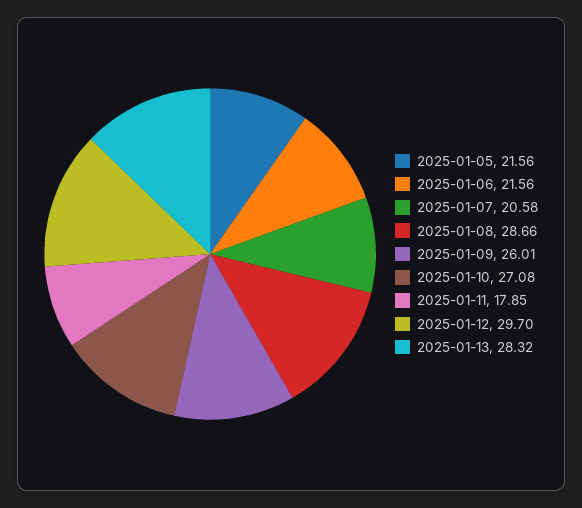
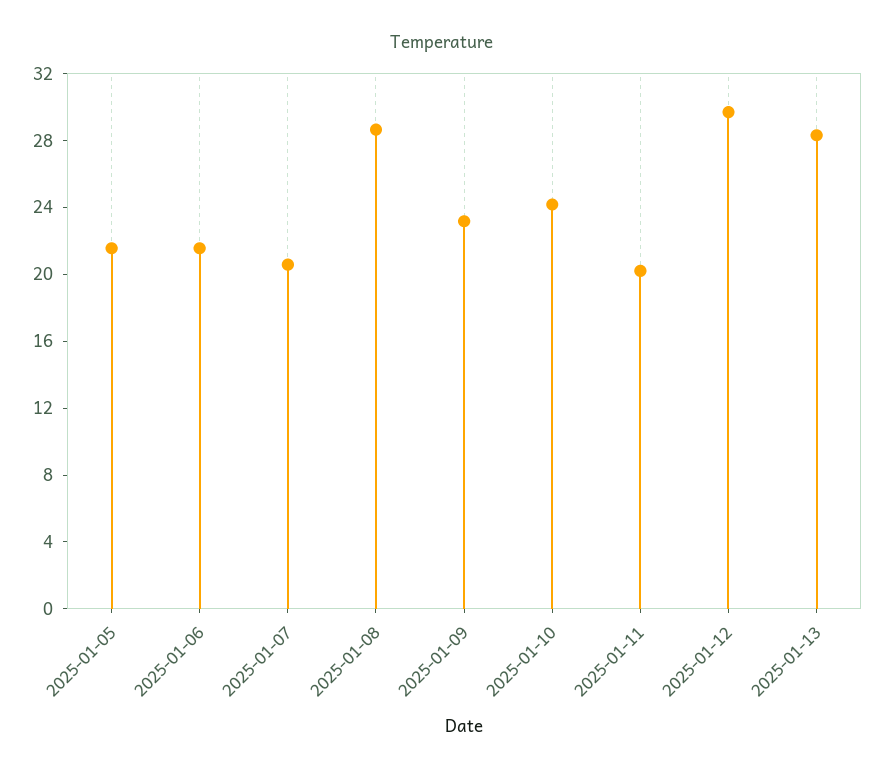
2025-01-09: 26.01 -> 23
2025-01-10: 27.08 -> 24
2025-01-11: 17.85 -> 20

